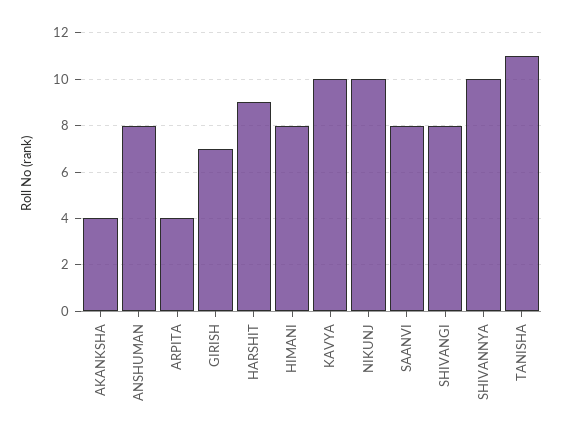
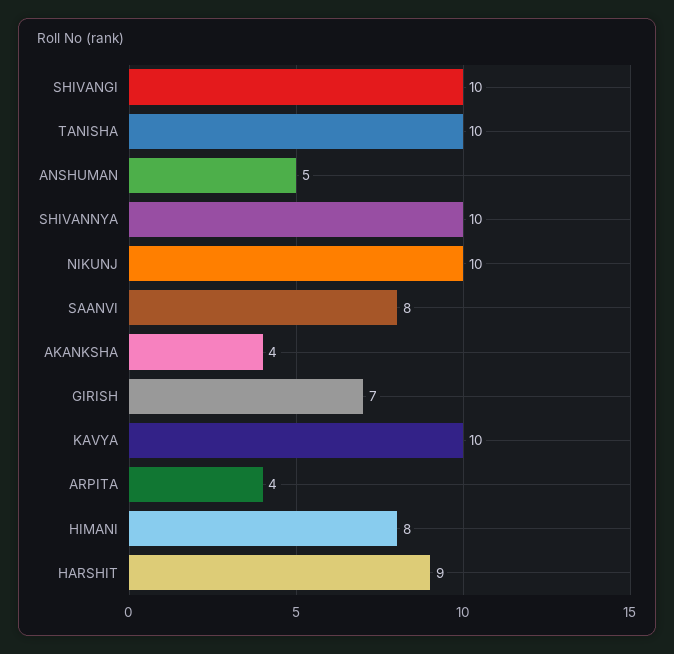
ANSHUMAN: 8 -> 5
SHIVANGI: 8 -> 10
TANISHA: 11 -> 10

